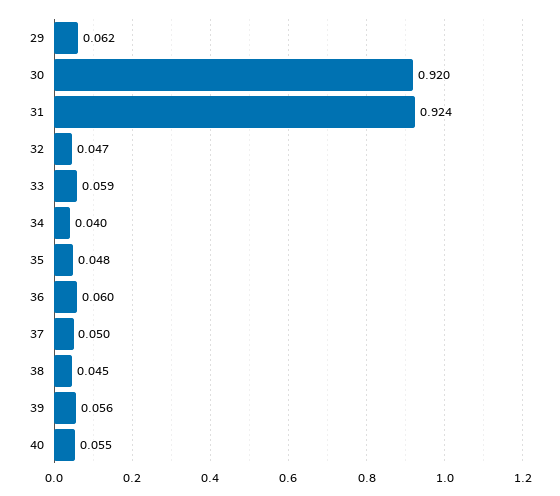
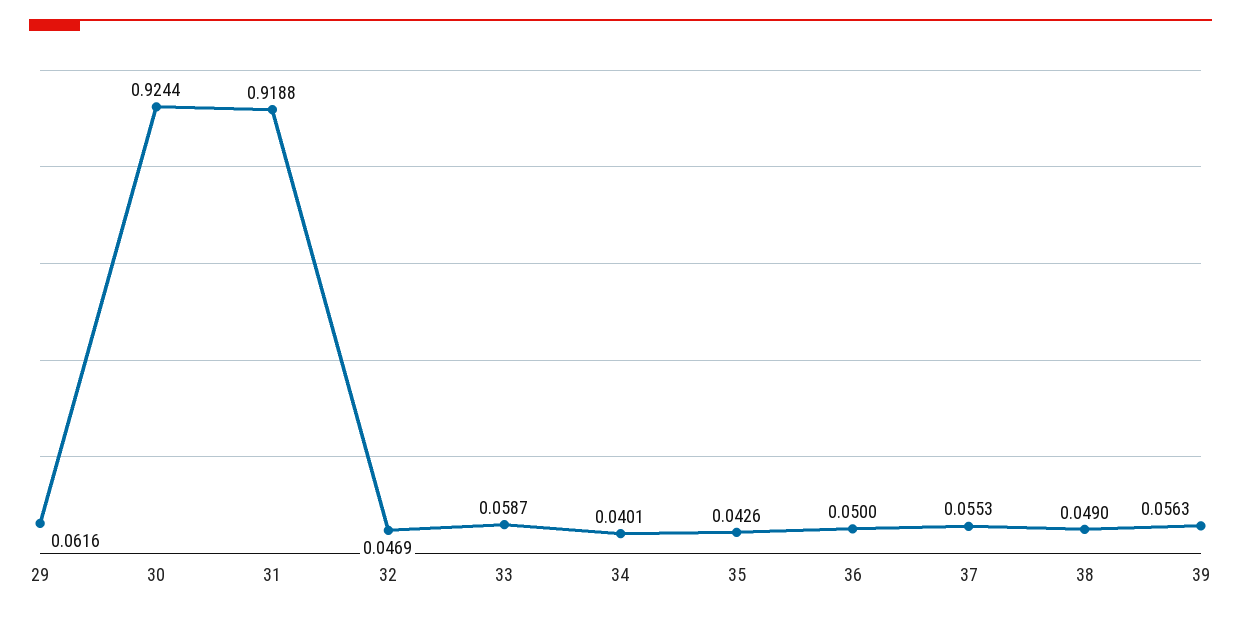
30: 0.92 -> 0.9244
31: 0.924 -> 0.9188
35: 0.048 -> 0.0426
36: 0.06 -> 0.05
37: 0.05 -> 0.0553
38: 0.045 -> 0.049
40: 0.055 -> none

